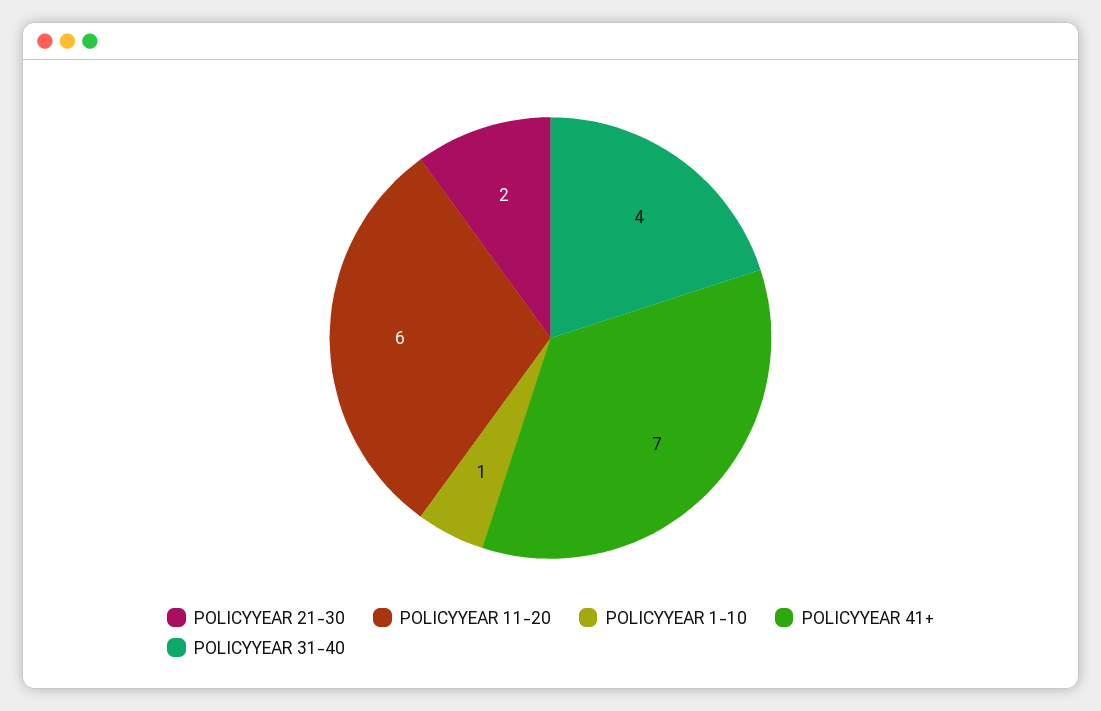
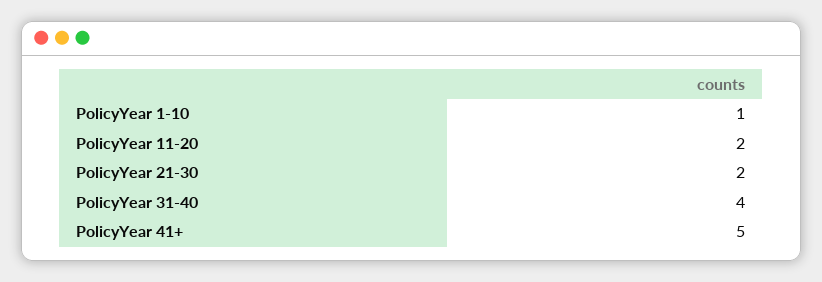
POLICYYEAR 11-20: 6 -> 2
POLICYYEAR 41+: 7 -> 5

